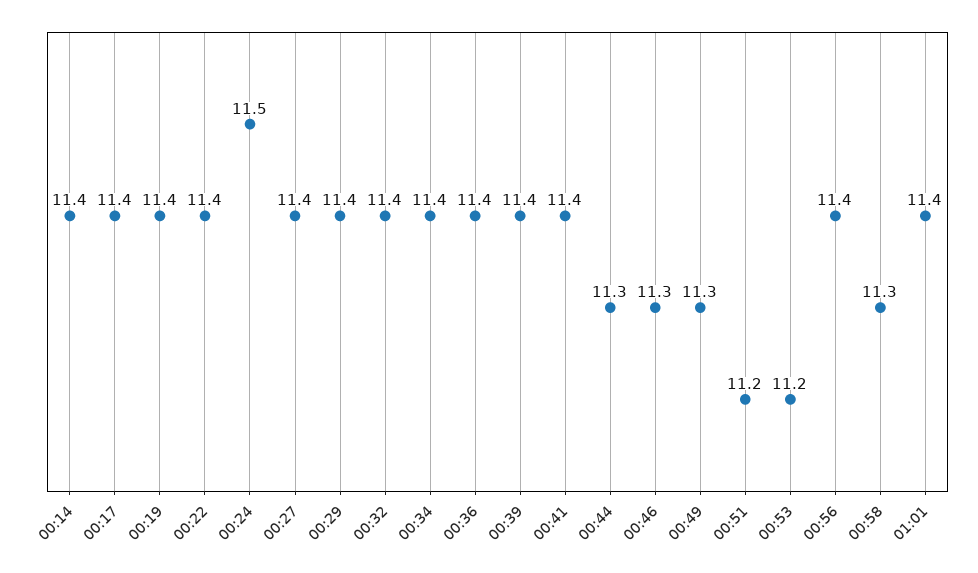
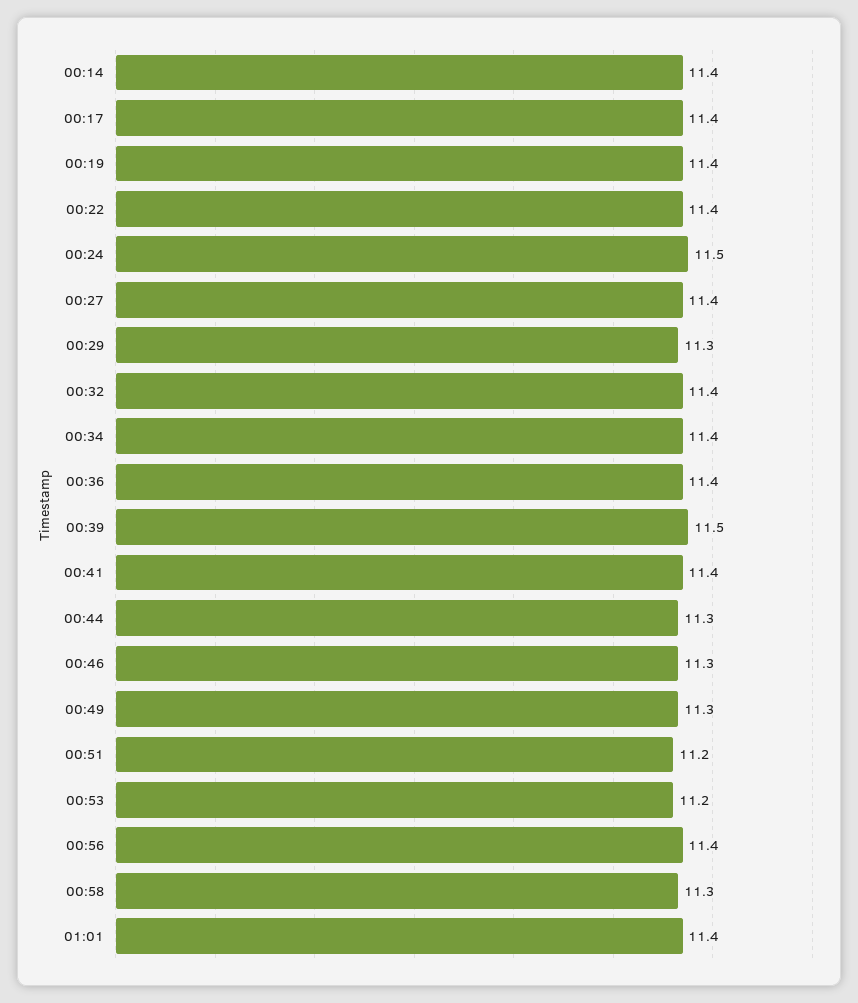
00:29: 11.4 -> 11.3
00:39: 11.4 -> 11.5

